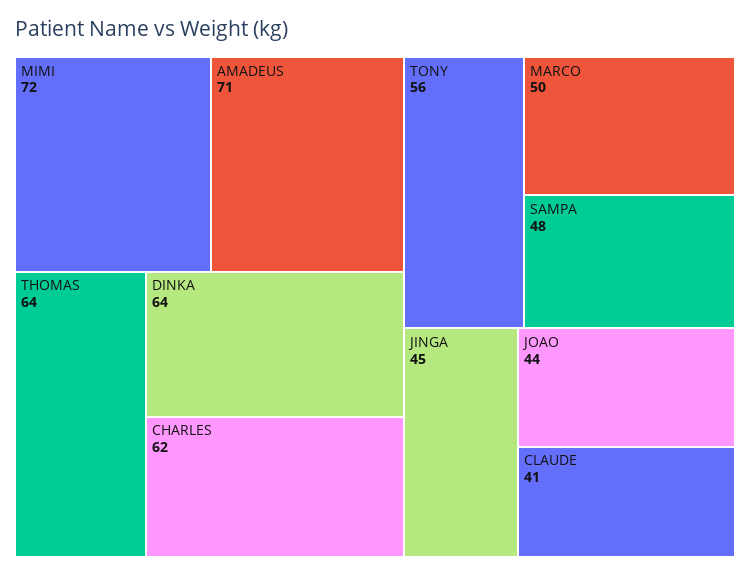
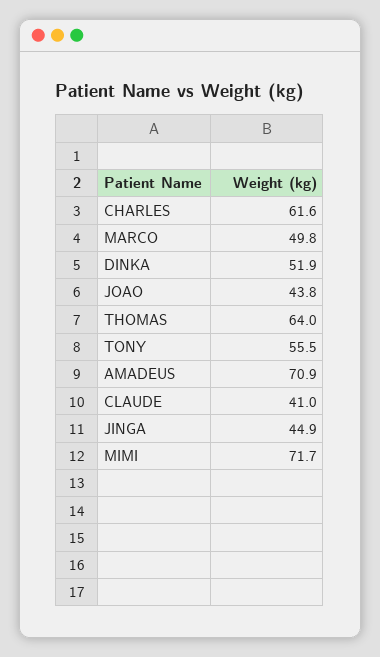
DINKA: 64 -> 51.9
SAMPA: 48 -> none

